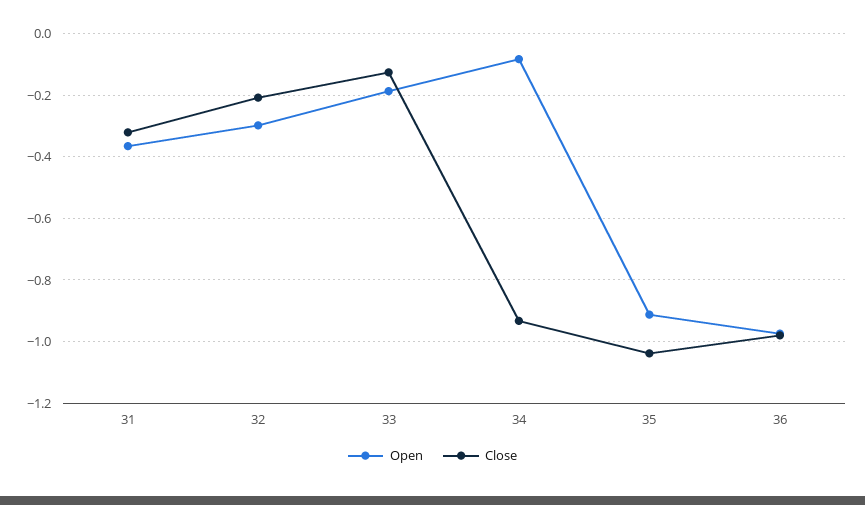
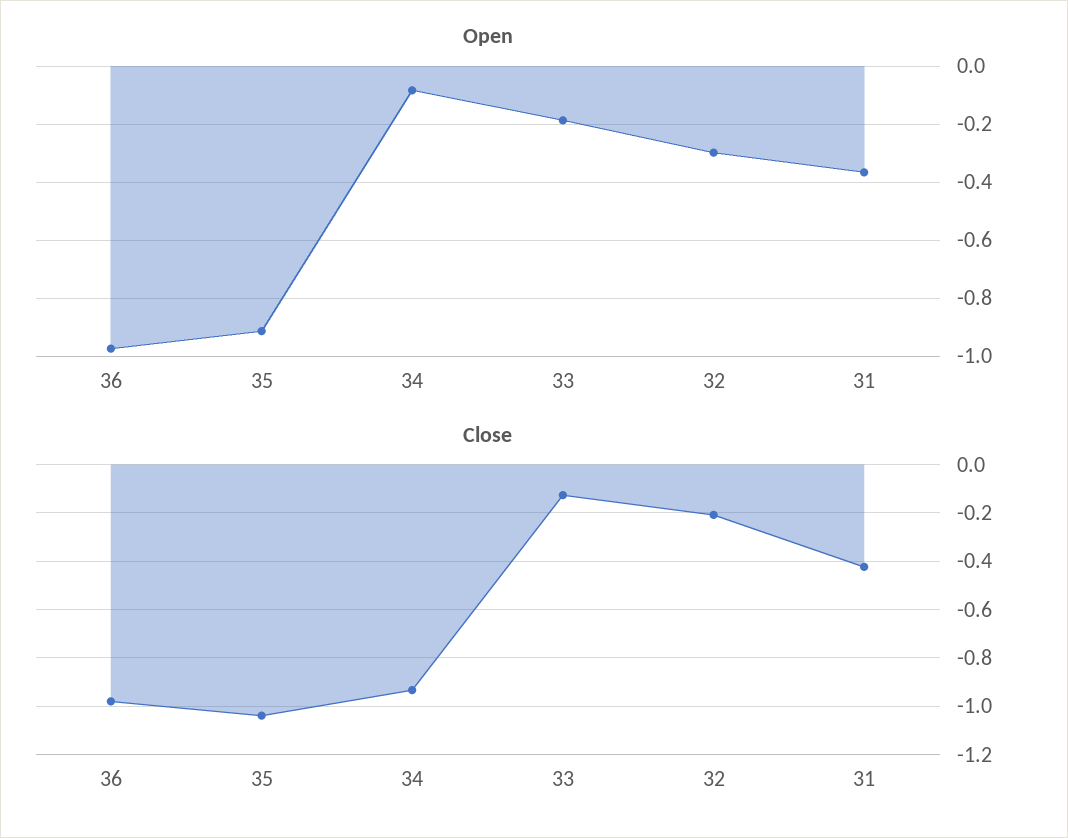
Close, 31: -0.32 -> -0.425

